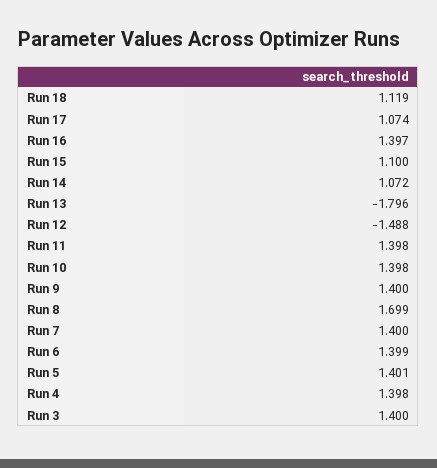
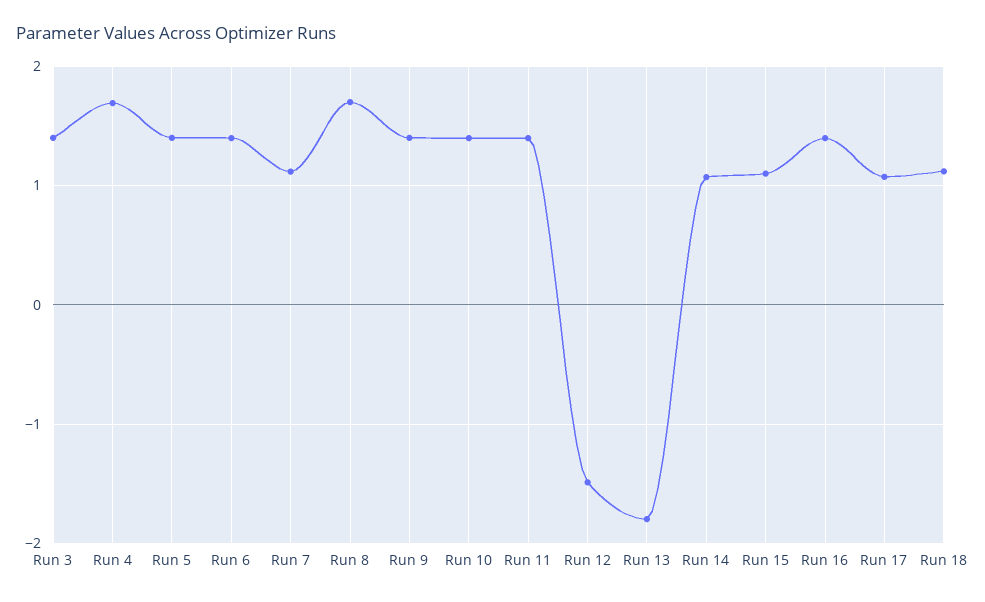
Run 7: 1.4 -> 1.1
Run 4: 1.398 -> 1.7

